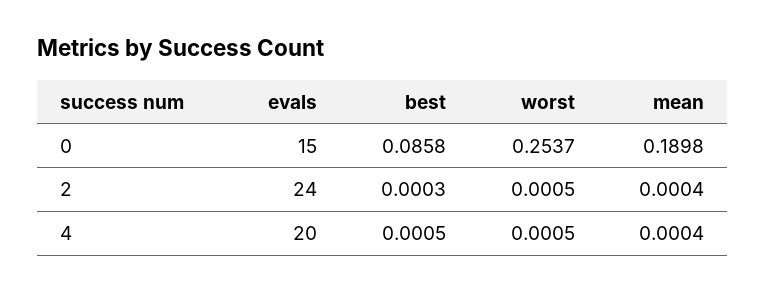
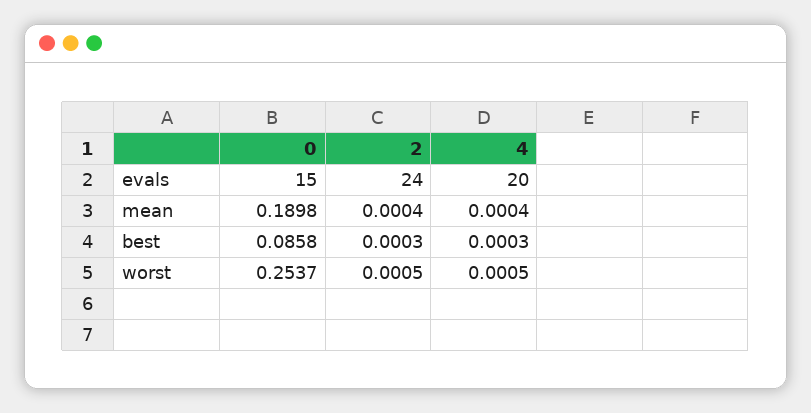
best, 4: 0.0005 -> 0.0003

